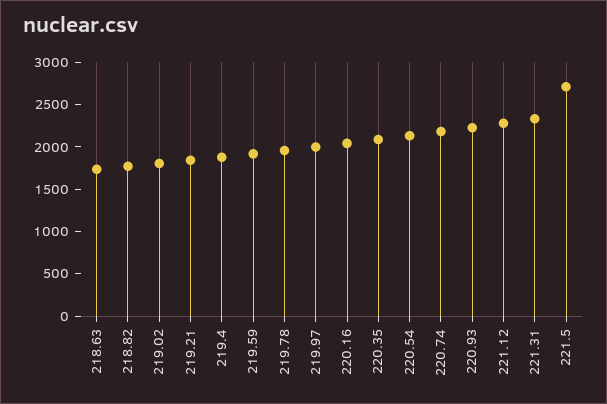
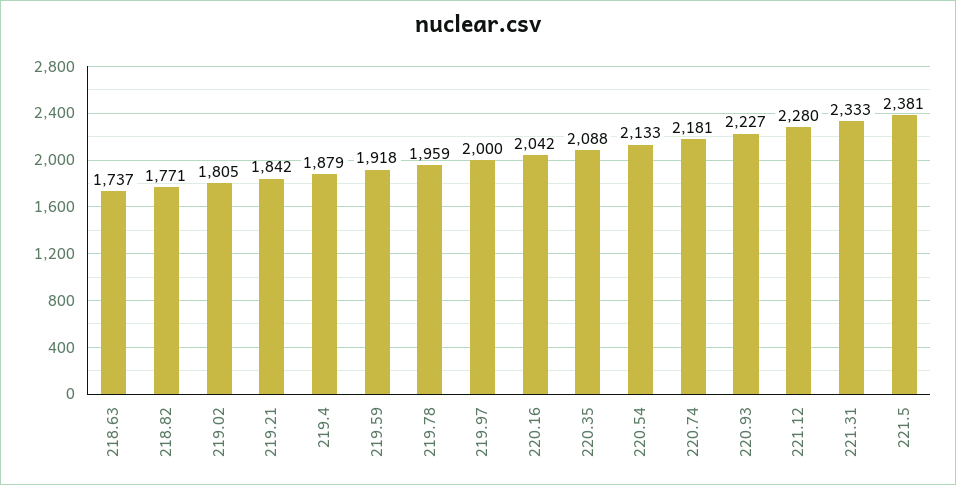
221.5: 2700 -> 2381

